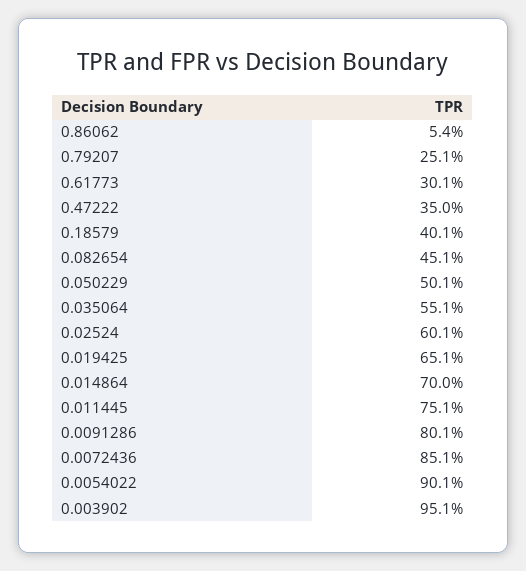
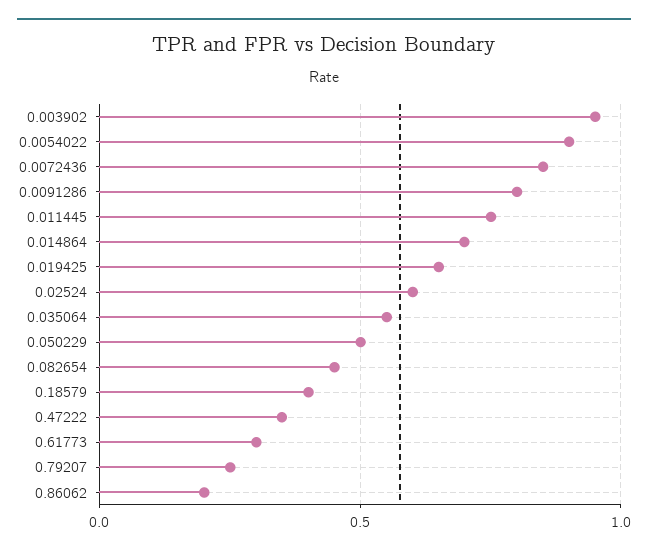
0.86062: 0.054 -> 0.2

